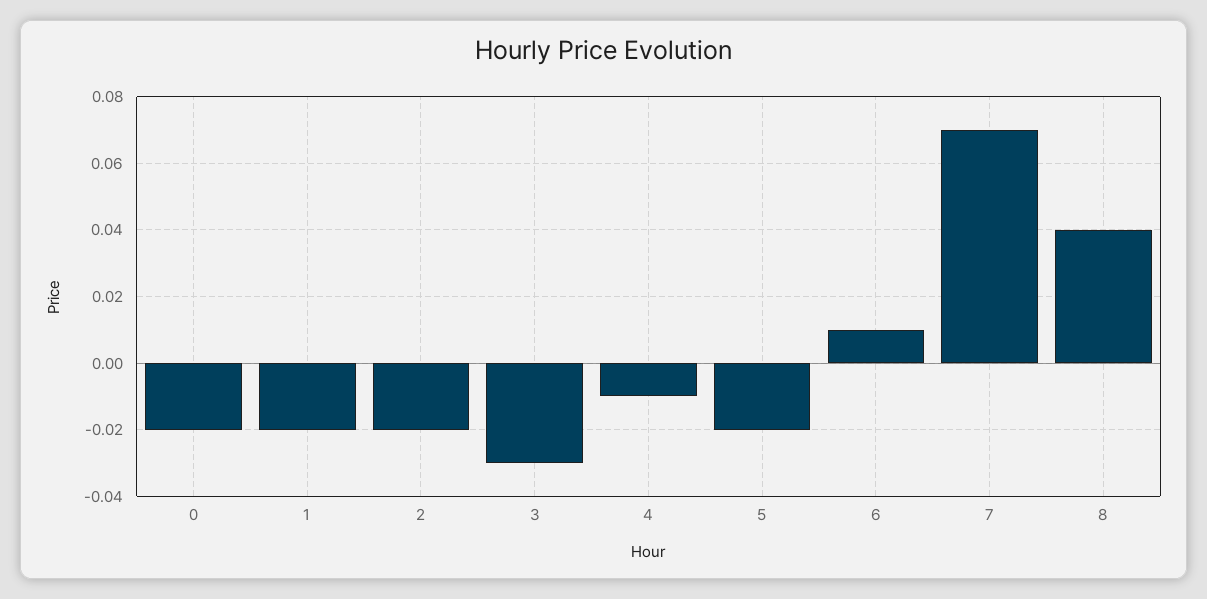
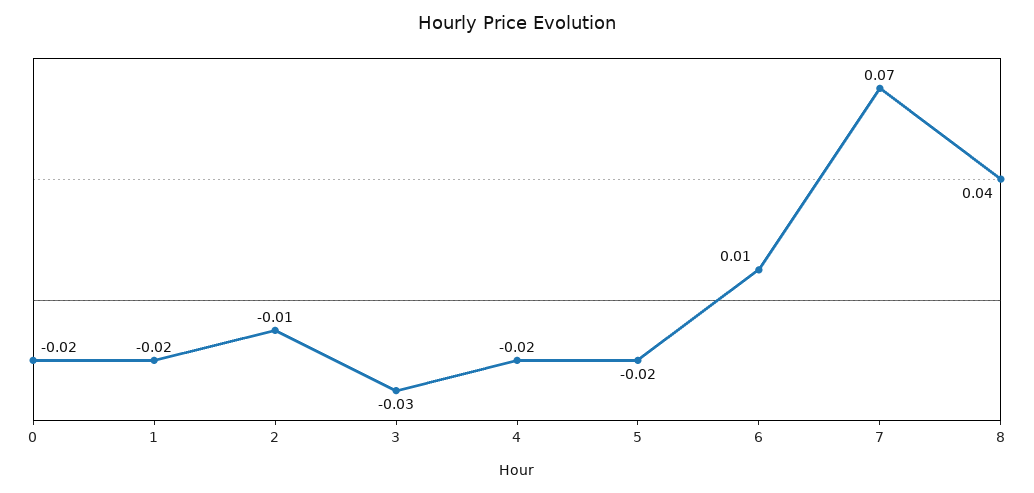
2: -0.02 -> -0.01
4: -0.01 -> -0.02

